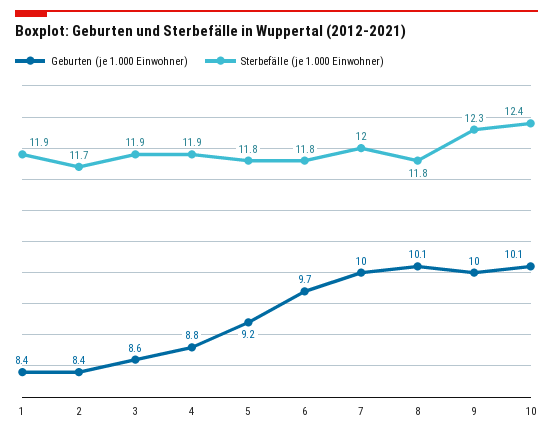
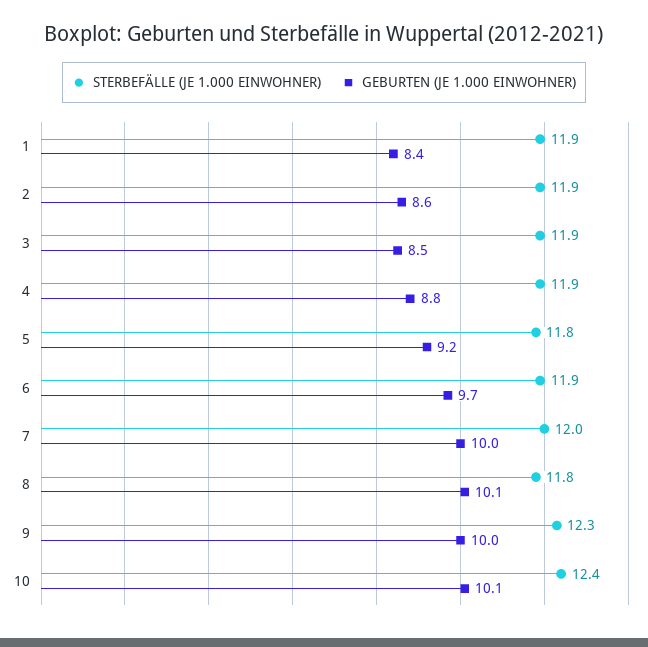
Geburten (je 1.000 Einwohner), 2: 8.4 -> 8.6
Sterbefälle (je 1.000 Einwohner), 2: 11.7 -> 11.9
Geburten (je 1.000 Einwohner), 3: 8.6 -> 8.5
Sterbefälle (je 1.000 Einwohner), 6: 11.8 -> 11.9

